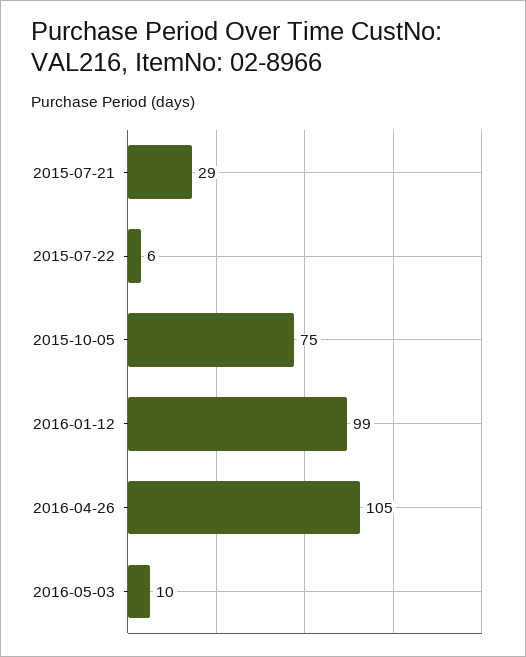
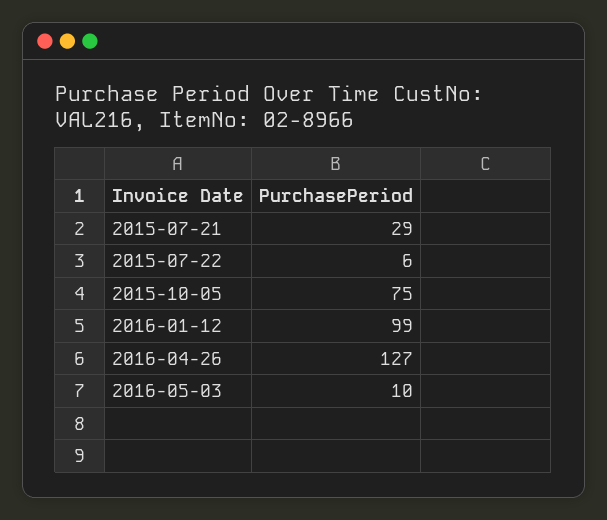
2016-04-26: 105 -> 127

